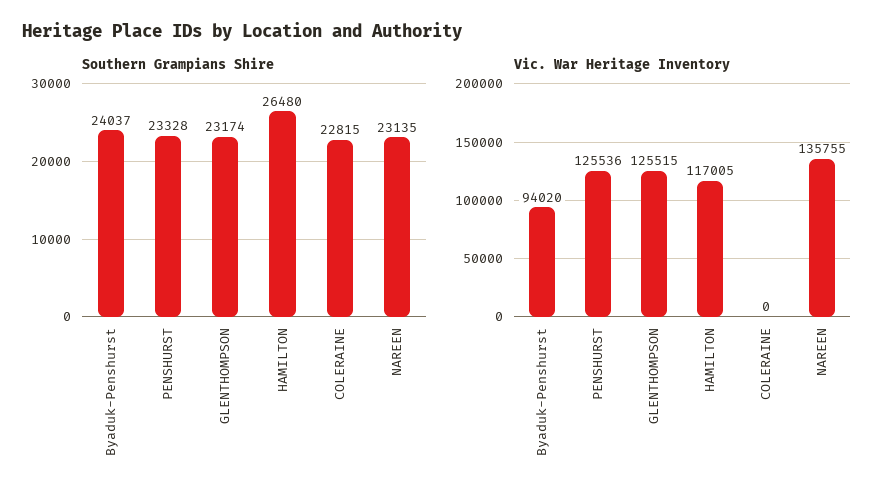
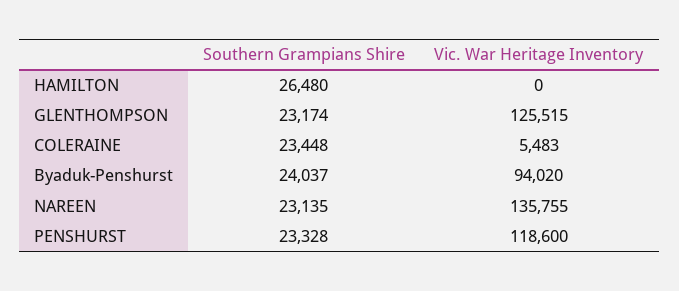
Southern Grampians Shire, COLERAINE: 22815 -> 23448
Vic. War Heritage Inventory, PENSHURST: 125536 -> 118600
Vic. War Heritage Inventory, HAMILTON: 117005 -> 0
Vic. War Heritage Inventory, COLERAINE: 0 -> 5483

